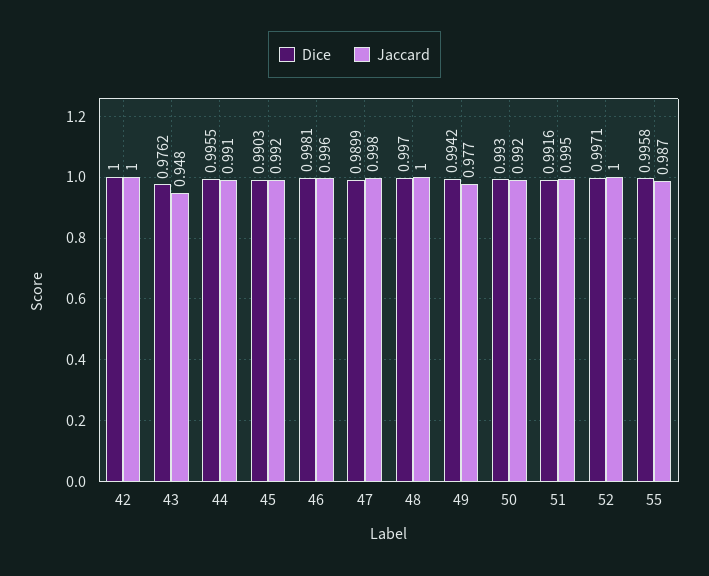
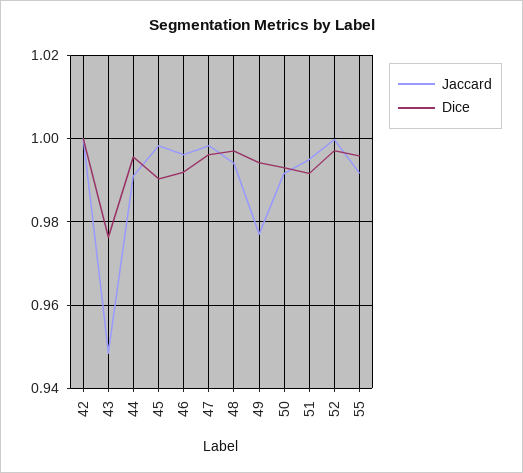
Jaccard, 45: 0.992 -> 0.998
Dice, 46: 0.9981 -> 0.992
Dice, 47: 0.9899 -> 0.996
Jaccard, 48: 1 -> 0.994
Jaccard, 55: 0.987 -> 0.992

